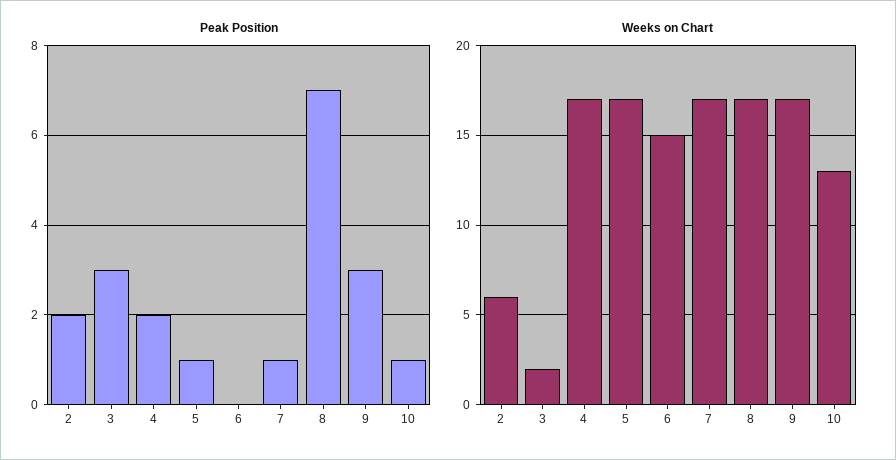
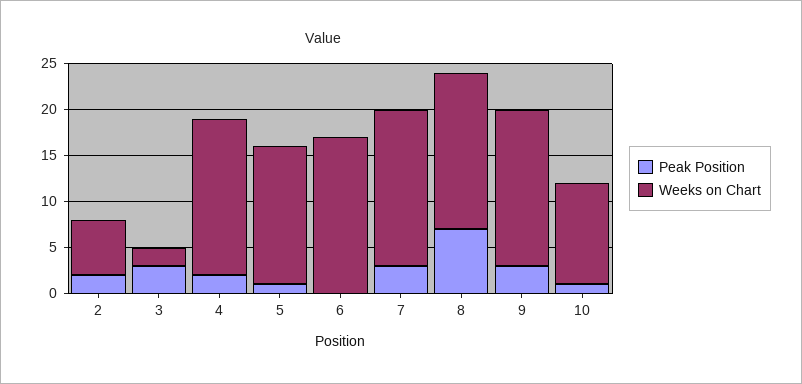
Peak Position, 7: 1 -> 3
Weeks on Chart, 5: 17 -> 15
Weeks on Chart, 6: 15 -> 17
Weeks on Chart, 10: 13 -> 11

